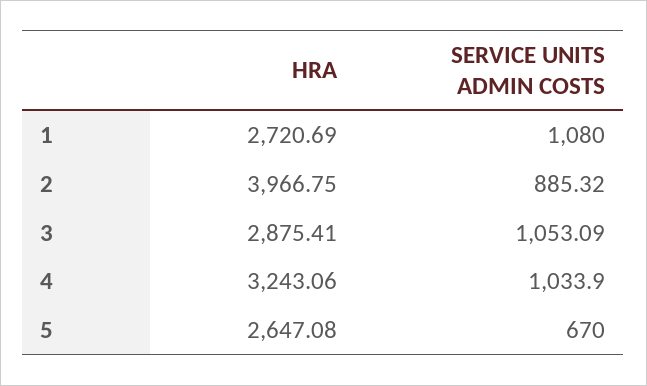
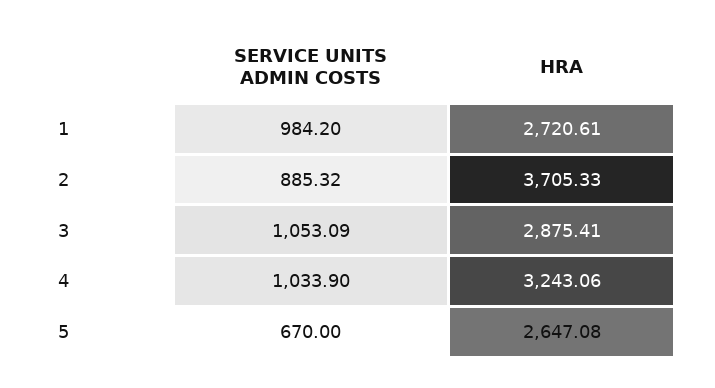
HRA, 1: 2720.69 -> 2720.61
SERVICE UNITS ADMIN COSTS, 1: 1080 -> 984.2
HRA, 2: 3966.75 -> 3705.33

